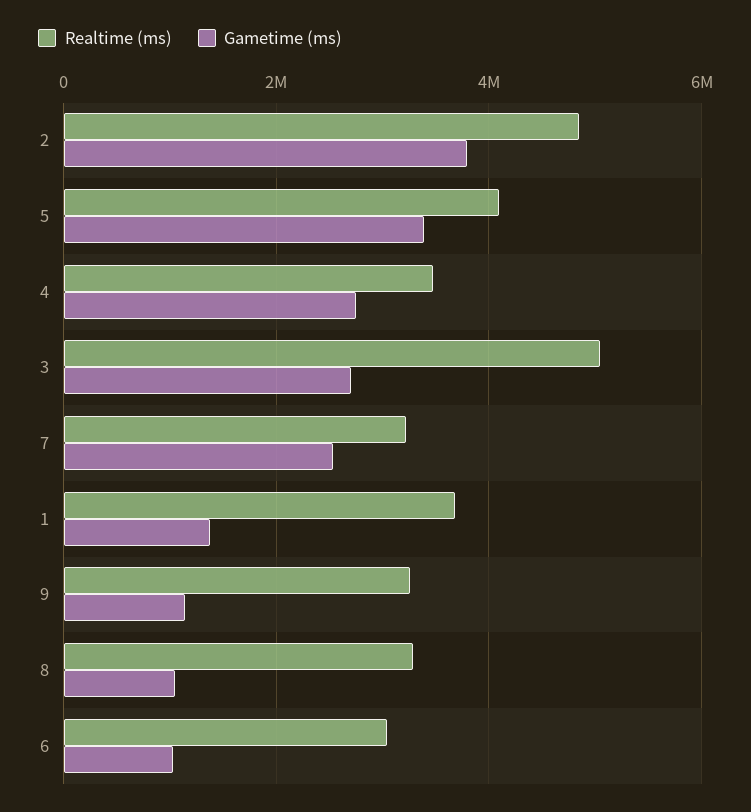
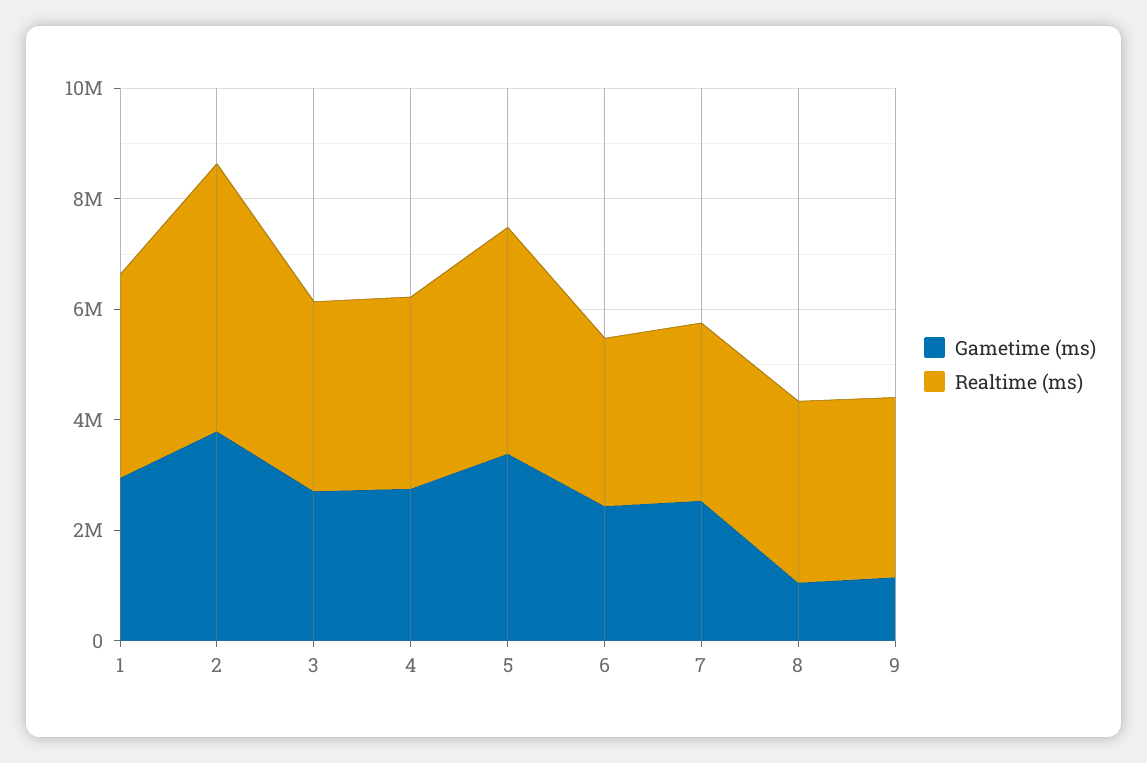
Realtime (ms), 3: 5000000 -> 3500000
Gametime (ms), 1: 1400000 -> 3000000
Gametime (ms), 6: 1000000 -> 2500000

